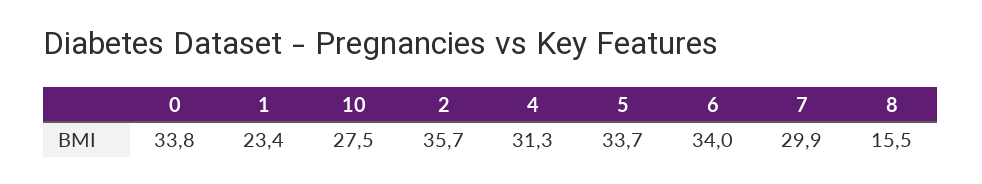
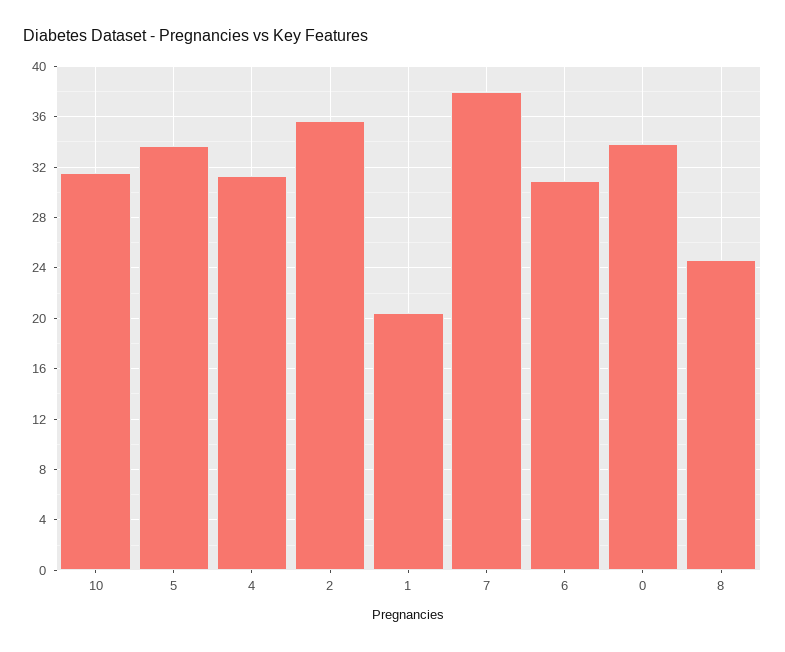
1: 23.4 -> 20.5
10: 27.5 -> 31.5
6: 34 -> 31
7: 29.9 -> 38
8: 15.5 -> 24.5

